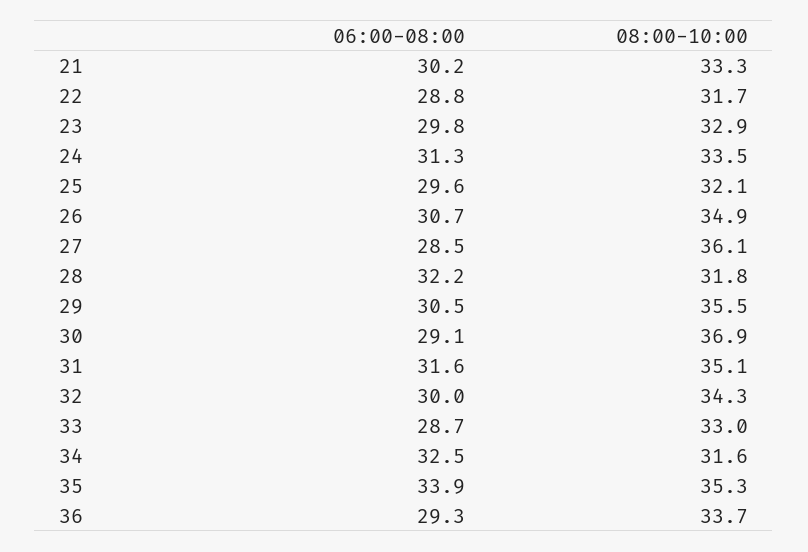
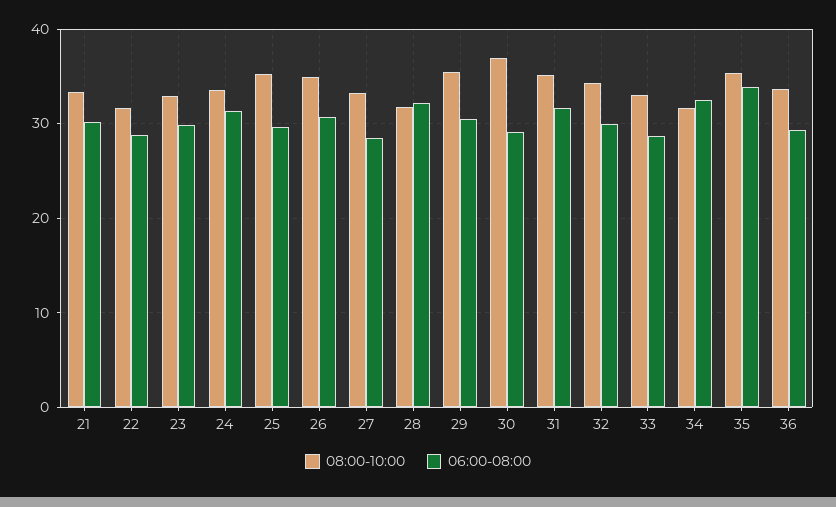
08:00-10:00, 25: 32.1 -> 35
08:00-10:00, 27: 36.1 -> 33

